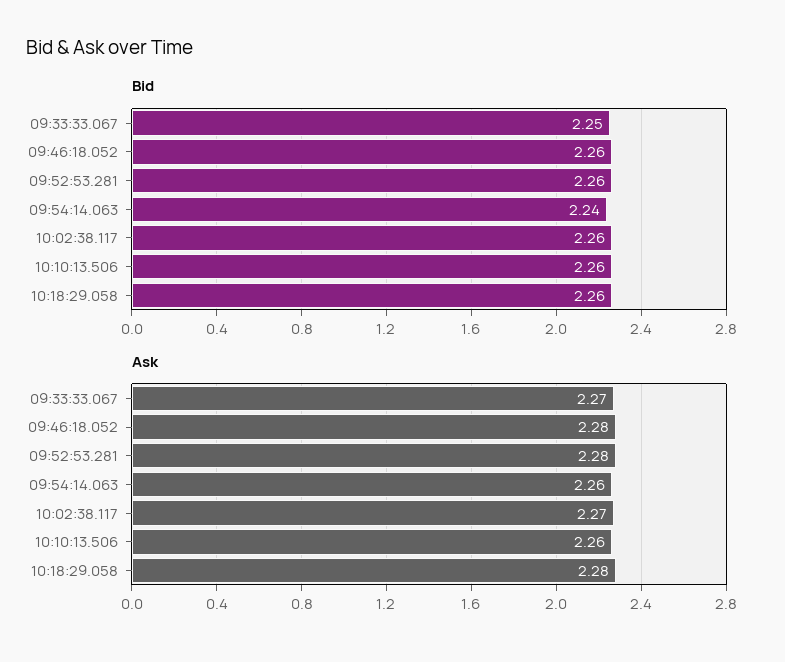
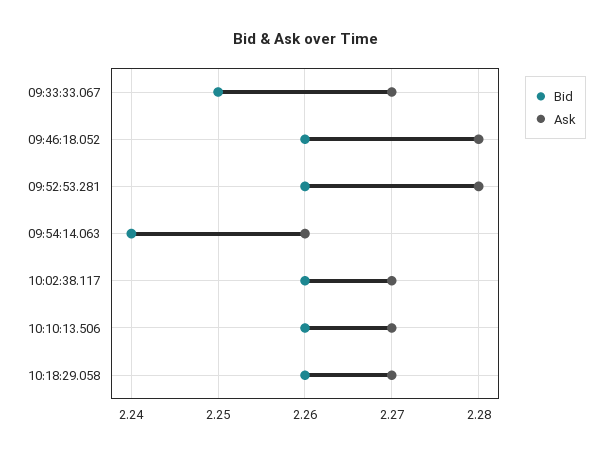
Ask, 10:10:13.506: 2.26 -> 2.27
Ask, 10:18:29.058: 2.28 -> 2.27

